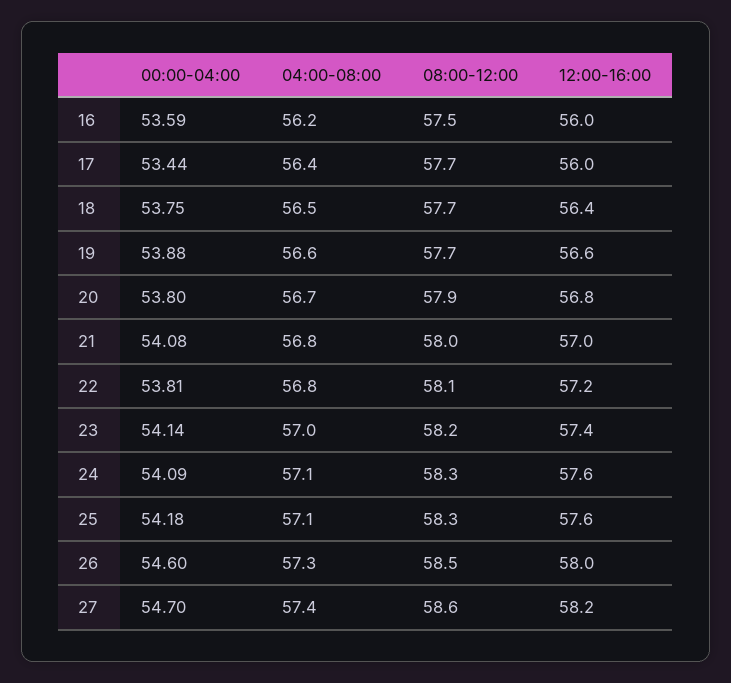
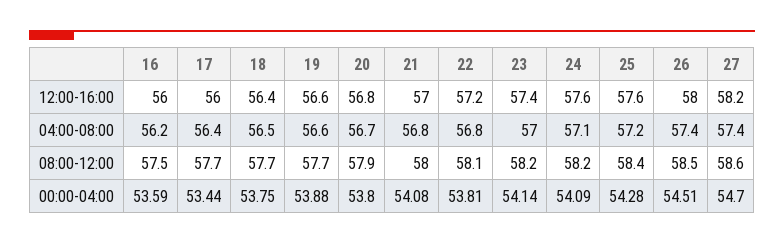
08:00-12:00, 24: 58.3 -> 58.2
00:00-04:00, 25: 54.18 -> 54.28
04:00-08:00, 25: 57.1 -> 57.2
08:00-12:00, 25: 58.3 -> 58.4
00:00-04:00, 26: 54.6 -> 54.51
04:00-08:00, 26: 57.3 -> 57.4

